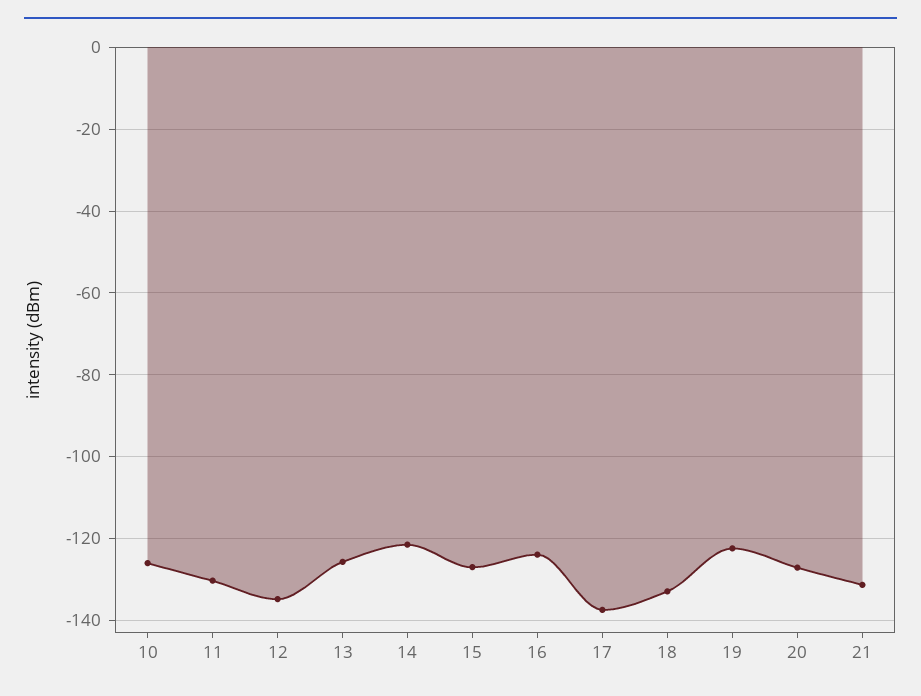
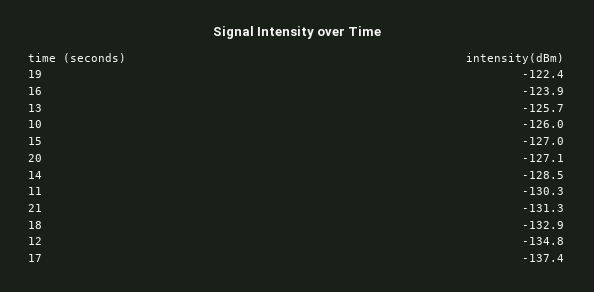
14: -122 -> -128.5

